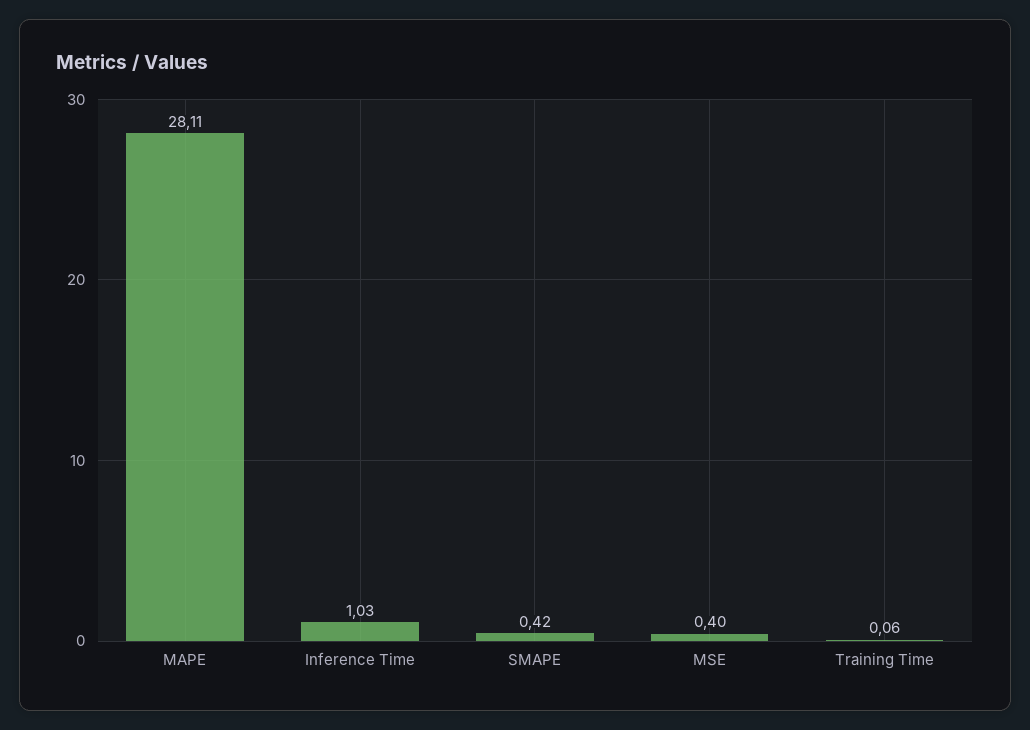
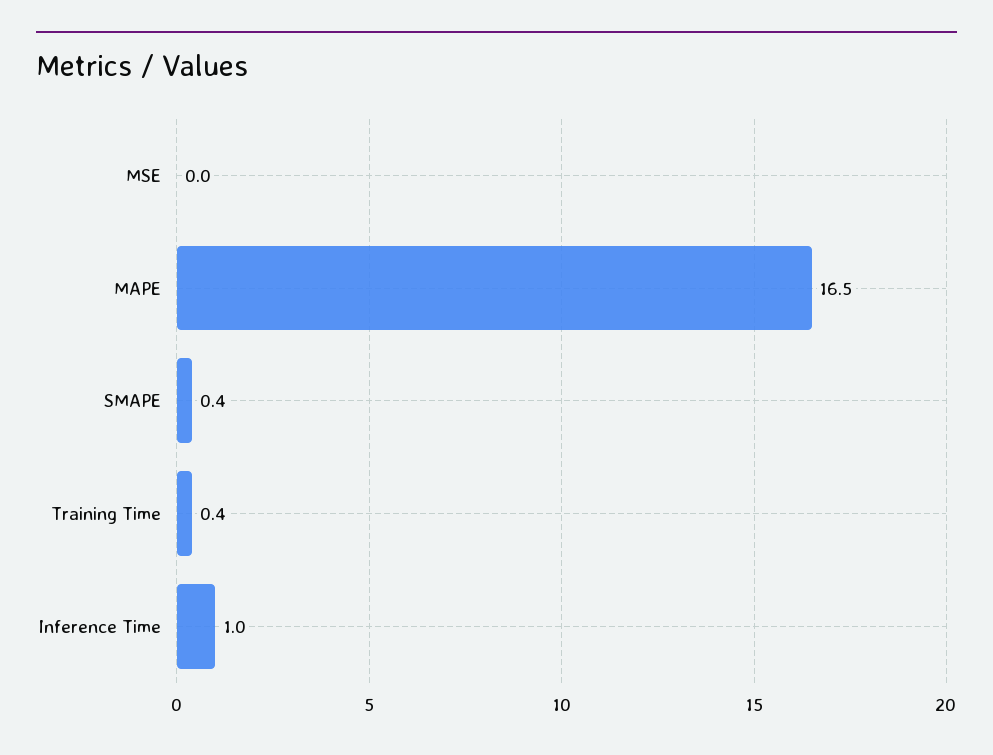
MAPE: 28.11 -> 16.5
MSE: 0.4 -> 0
Training Time: 0.06 -> 0.4

